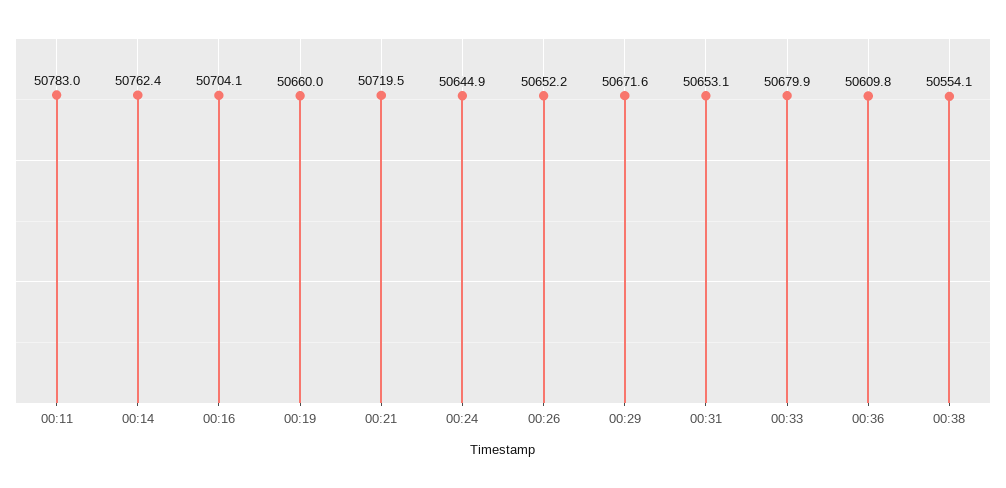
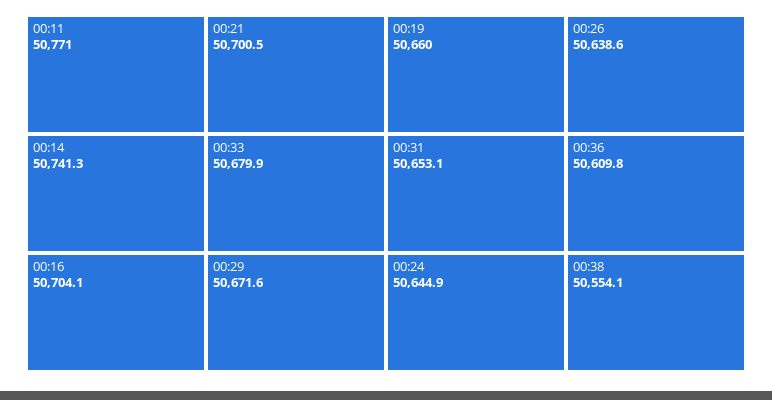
00:11: 50783 -> 50771
00:14: 50762.4 -> 50741.3
00:21: 50719.5 -> 50700.5
00:26: 50652.2 -> 50638.6

